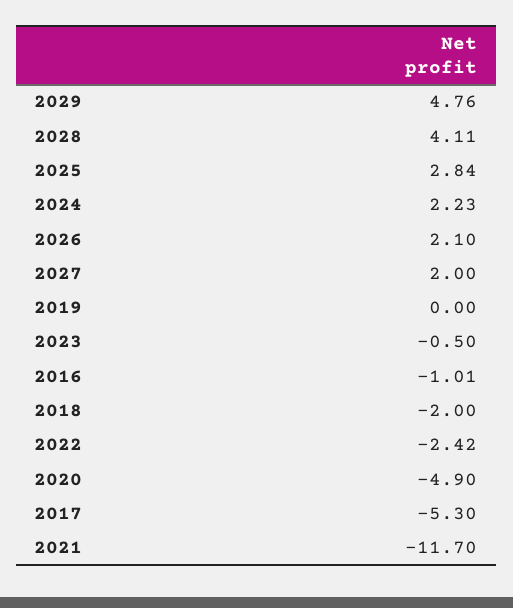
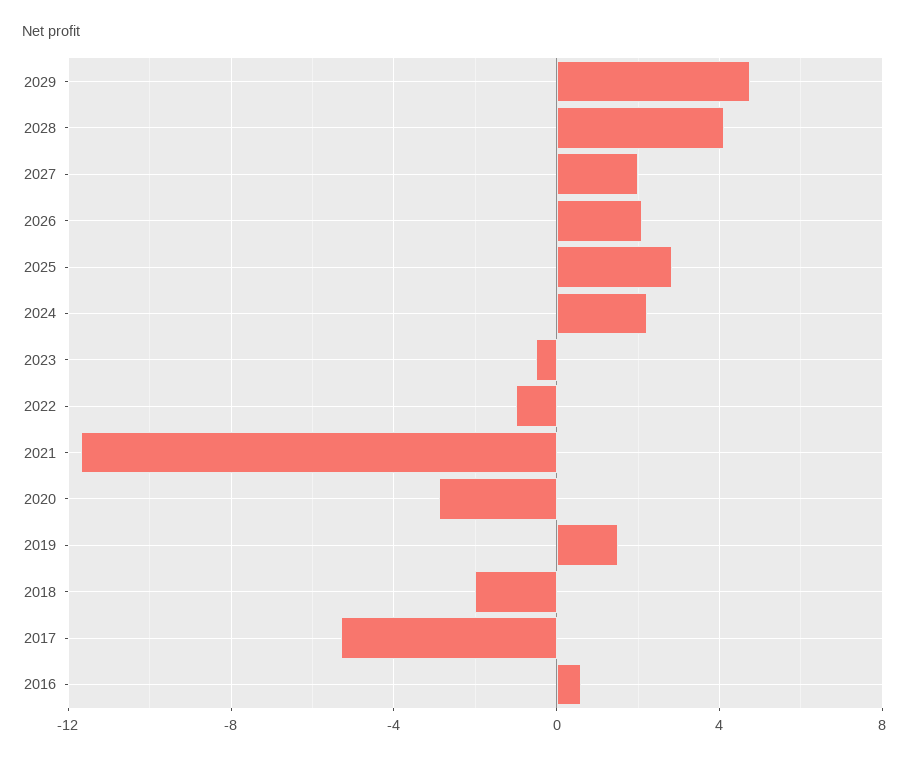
2019: 0 -> 1.5
2016: -1.01 -> 0.5
2022: -2.42 -> -1
2020: -4.9 -> -3

